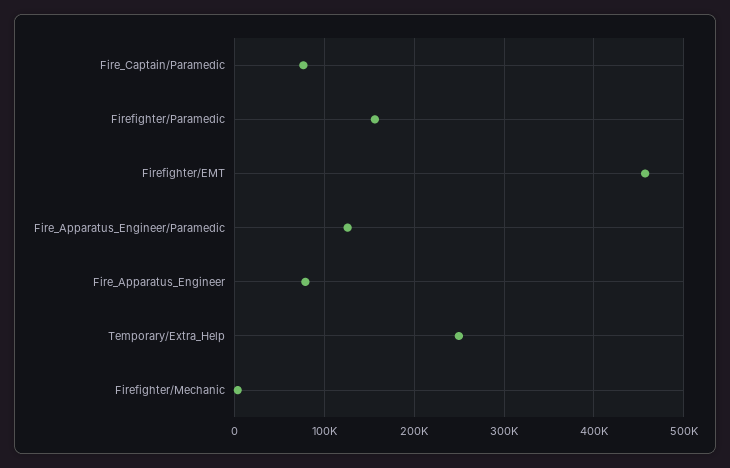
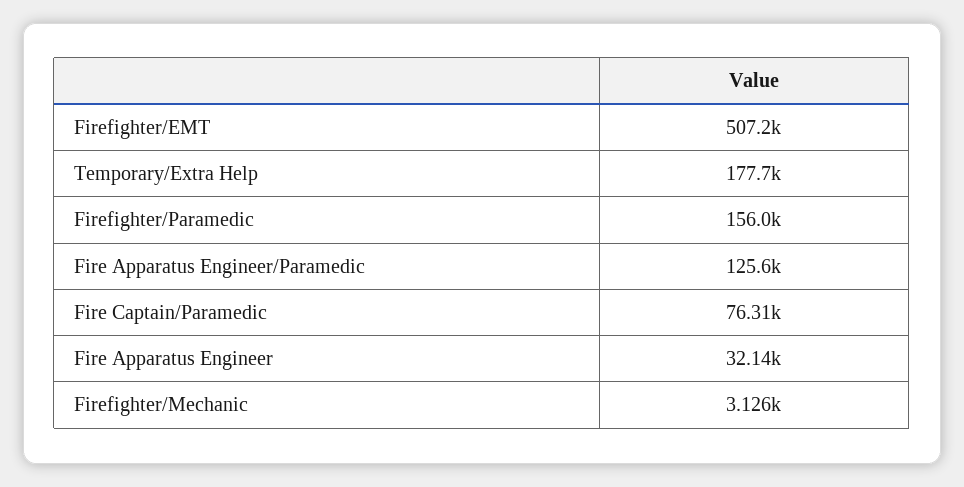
Firefighter/EMT: 460000 -> 507200
Fire_Apparatus_Engineer: 80000 -> 32140
Temporary/Extra_Help: 250000 -> 177700

